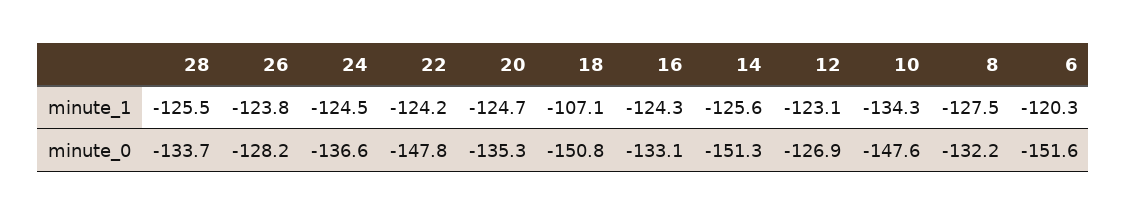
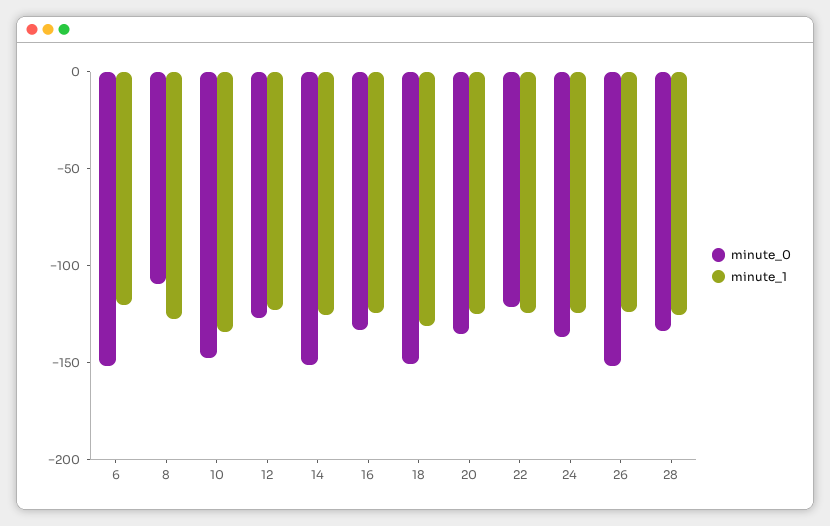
minute_1, 18: -107.1 -> -130
minute_0, 26: -128.2 -> -150
minute_0, 22: -147.8 -> -120
minute_0, 8: -132.2 -> -110

